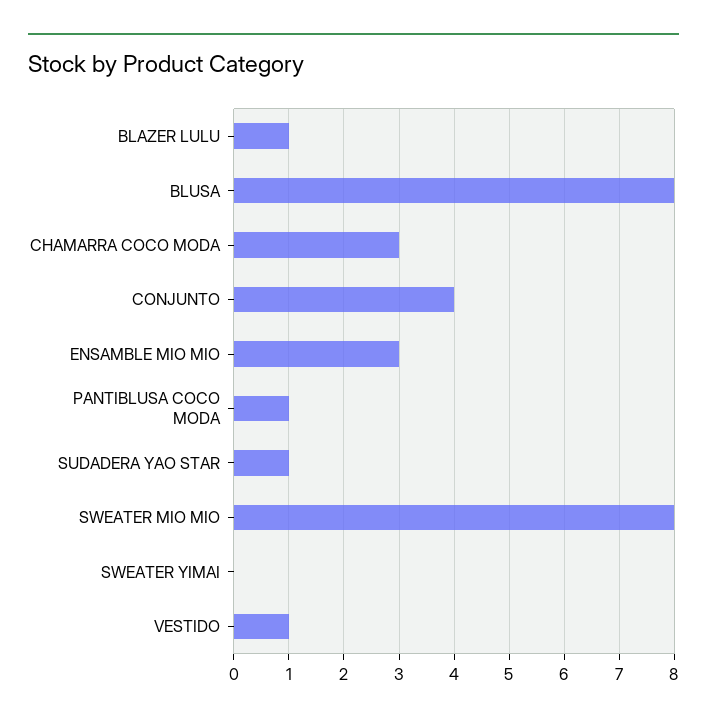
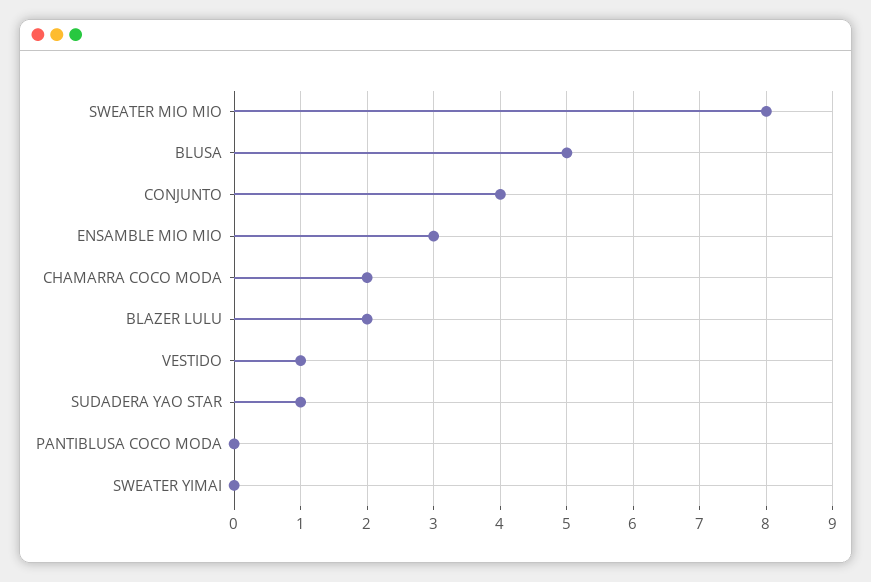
BLAZER LULU: 1 -> 2
BLUSA: 8 -> 5
CHAMARRA COCO MODA: 3 -> 2
PANTIBLUSA COCO MODA: 1 -> 0

